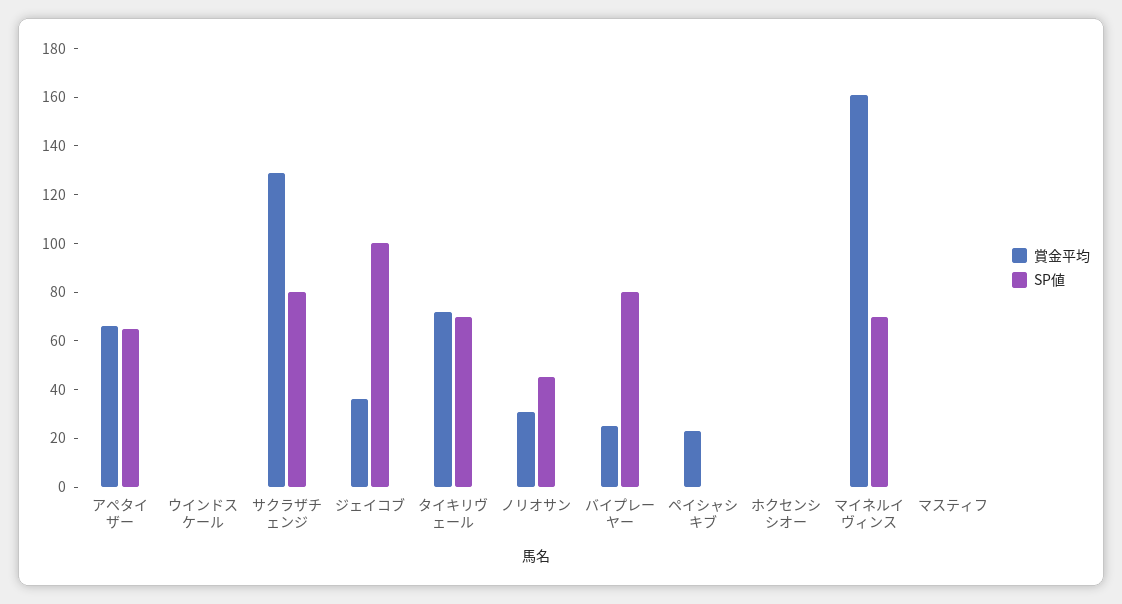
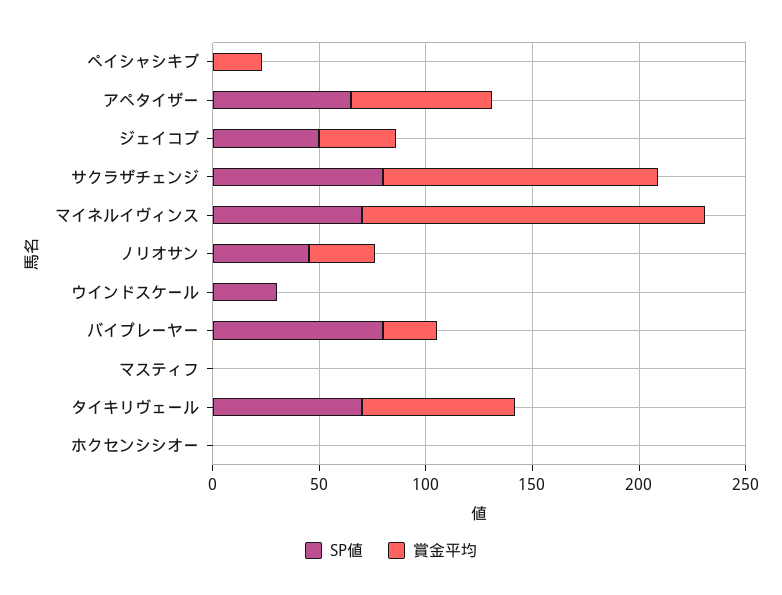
SP値, ウインドスケール: 0 -> 30
SP値, ジェイコブ: 100 -> 50

